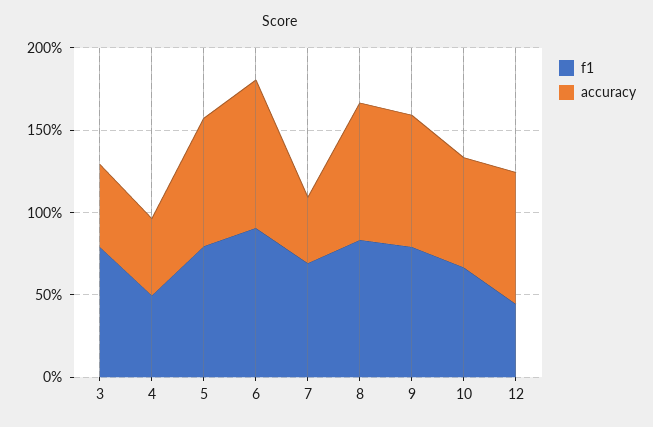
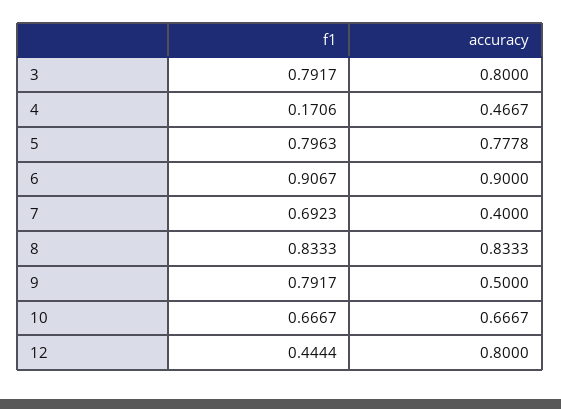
accuracy, 3: 0.5 -> 0.8
f1, 4: 0.5 -> 0.1706
accuracy, 9: 0.8 -> 0.5

